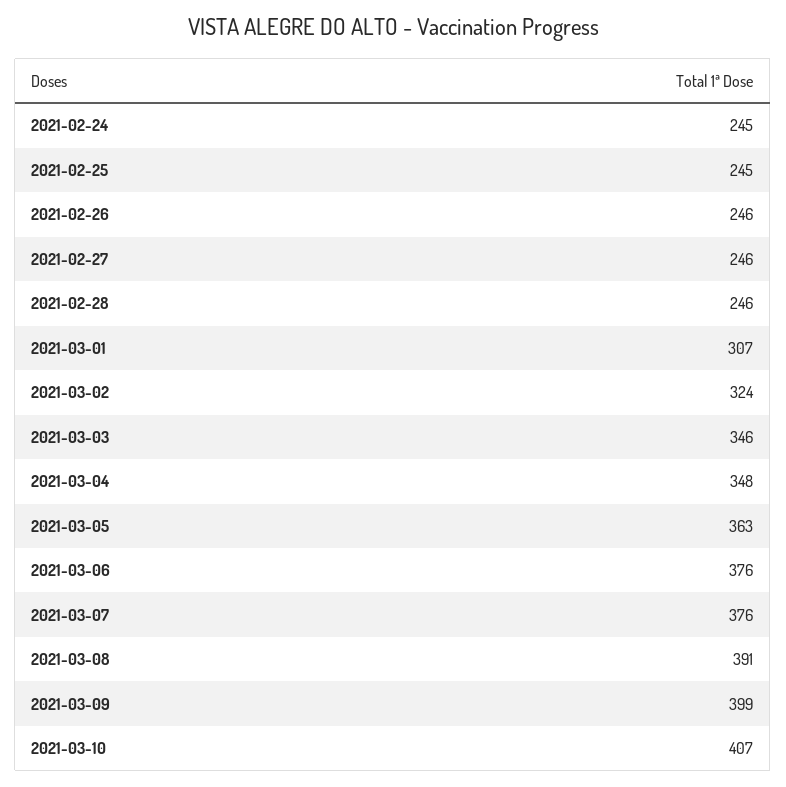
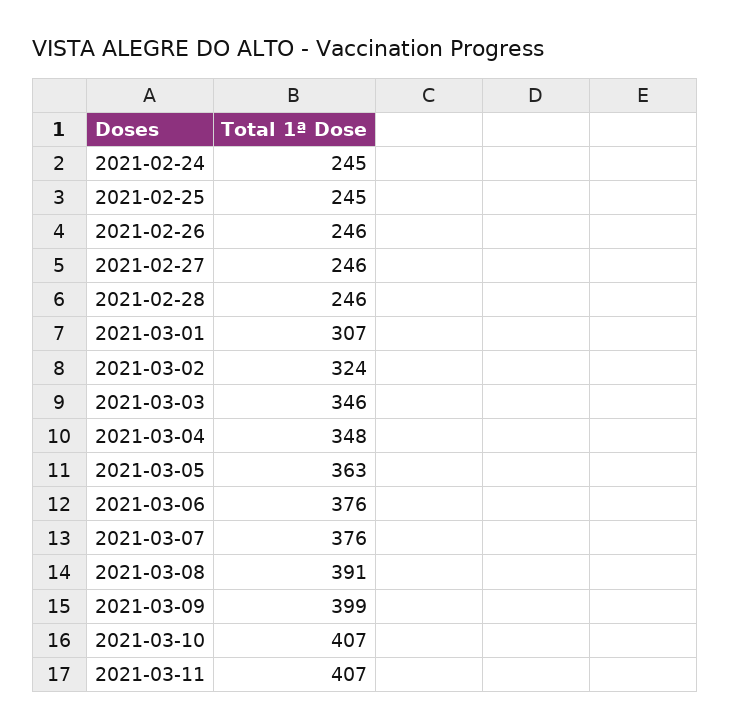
2021-03-11: none -> 407

